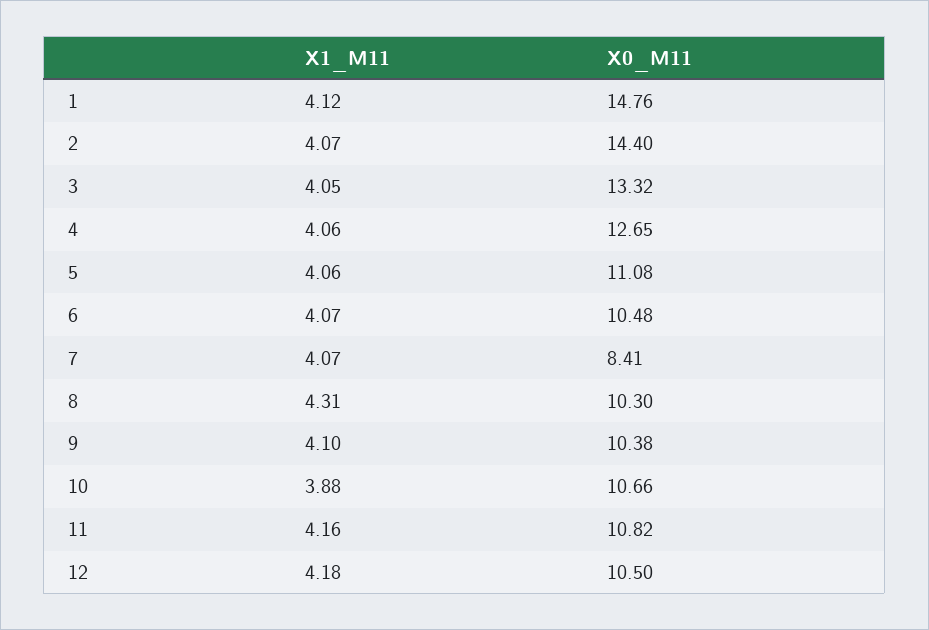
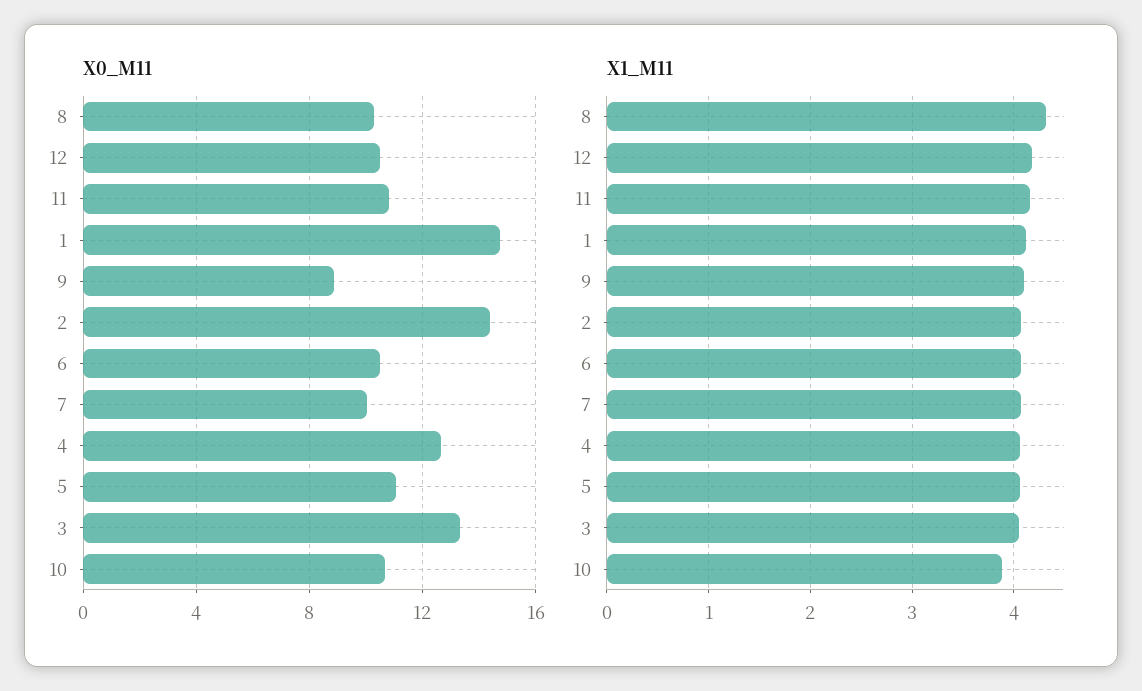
X0_M11, 7: 8.41 -> 10
X0_M11, 9: 10.38 -> 9

